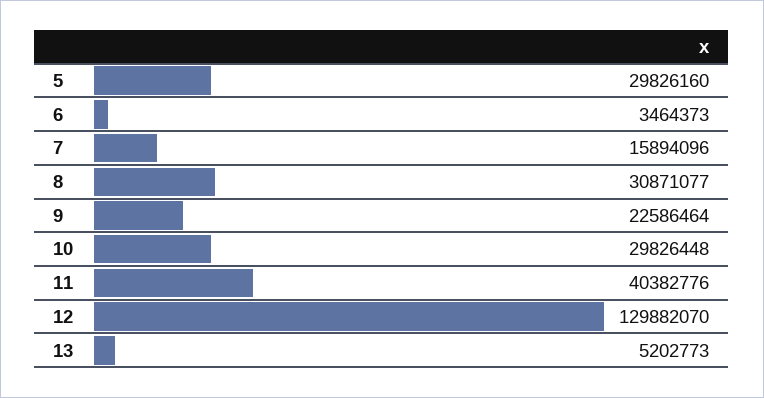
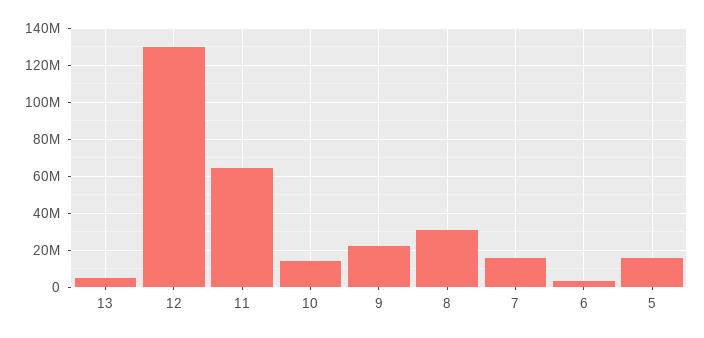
5: 29826160 -> 15000000
10: 29826448 -> 15000000
11: 40382776 -> 65000000

